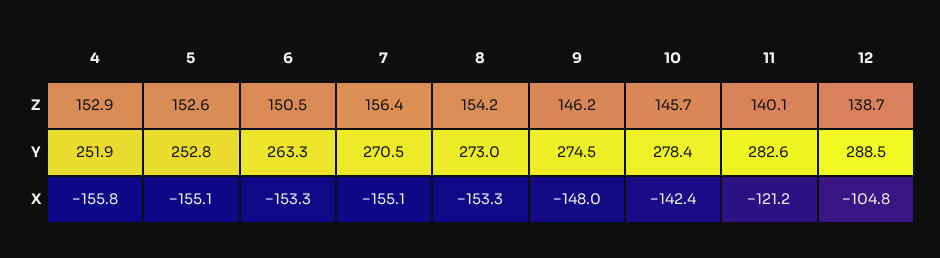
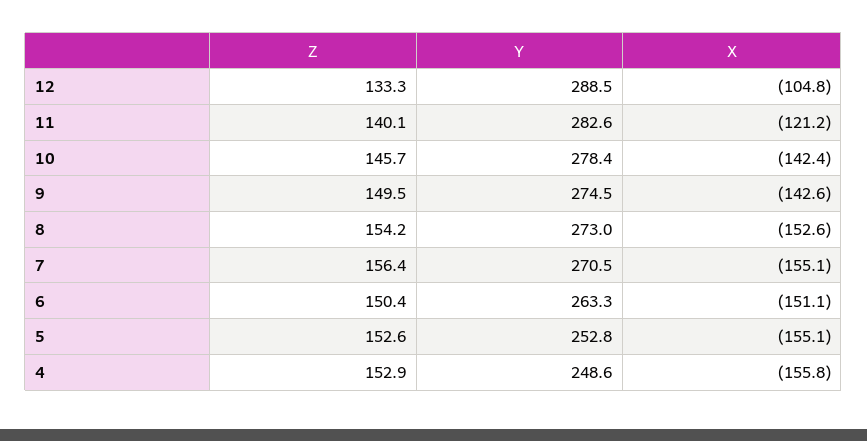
6, Z: 150.5 -> 150.4
9, Z: 146.2 -> 149.5
12, Z: 138.7 -> 133.3
4, Y: 251.9 -> 248.6
6, X: -153.3 -> -151.1
8, X: -153.3 -> -152.6
9, X: -148 -> -142.6

